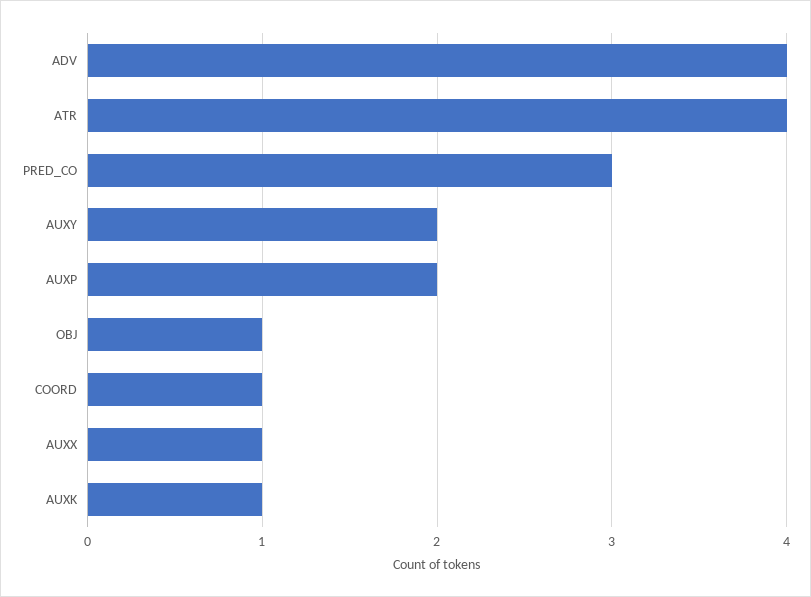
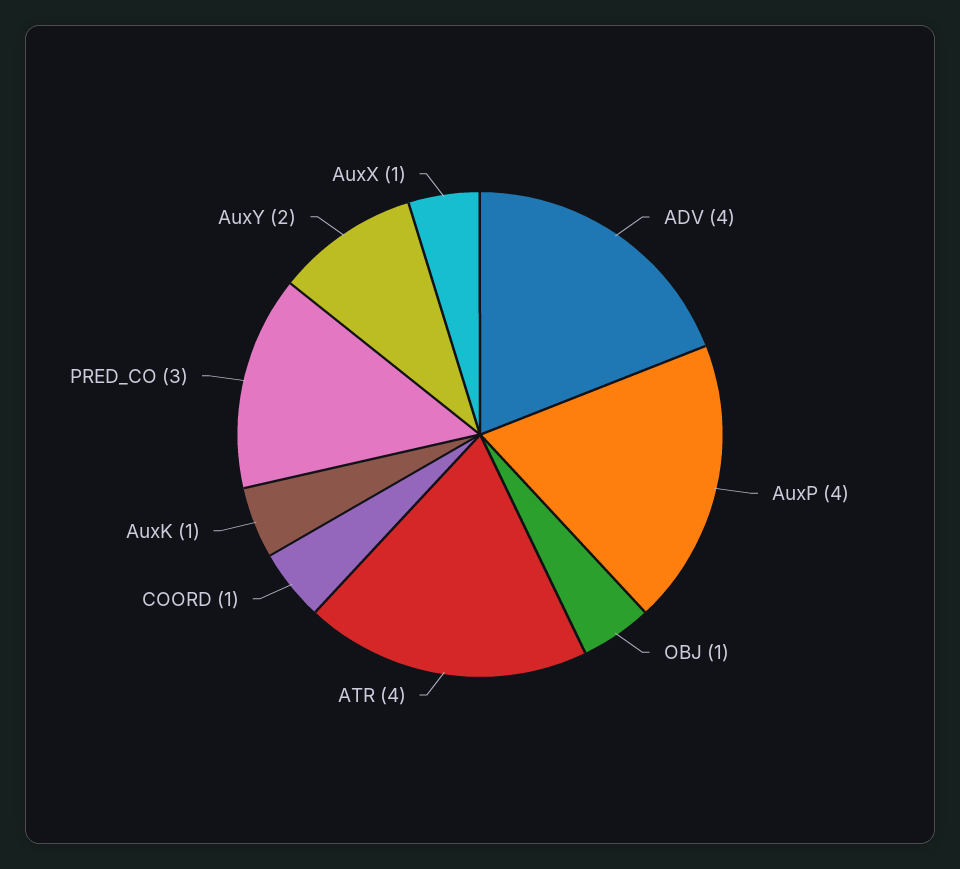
AUXP: 2 -> 4

